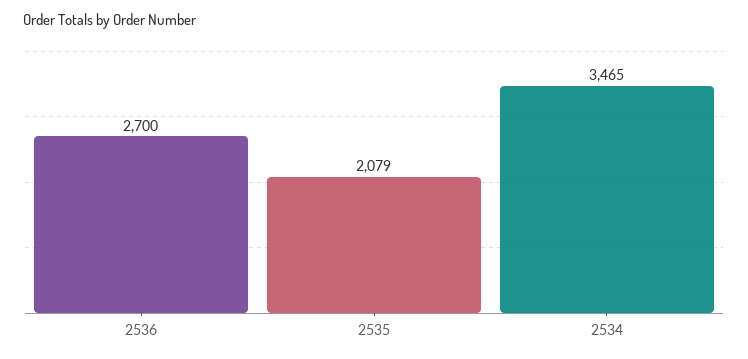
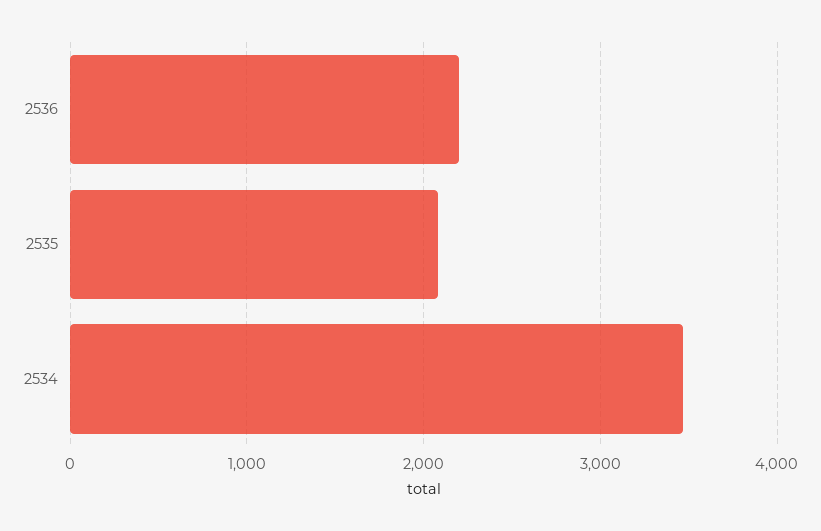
2536: 2700 -> 2200

